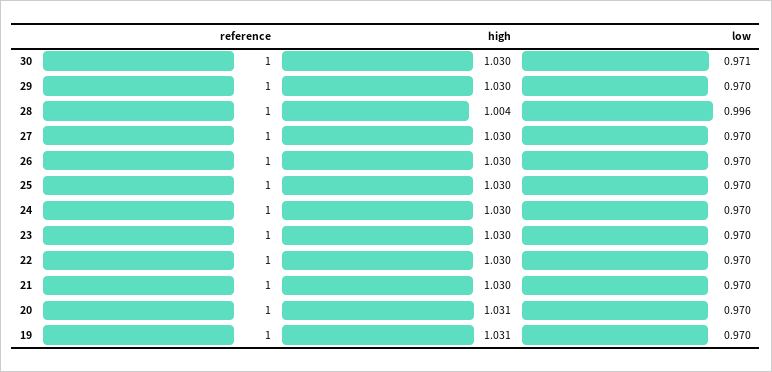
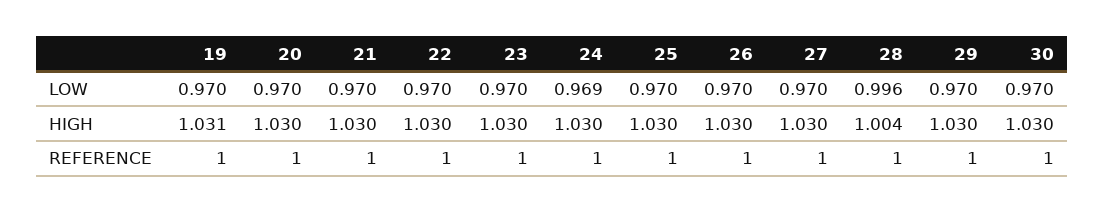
low, 30: 0.971 -> 0.97
low, 24: 0.97 -> 0.969
high, 20: 1.031 -> 1.03

